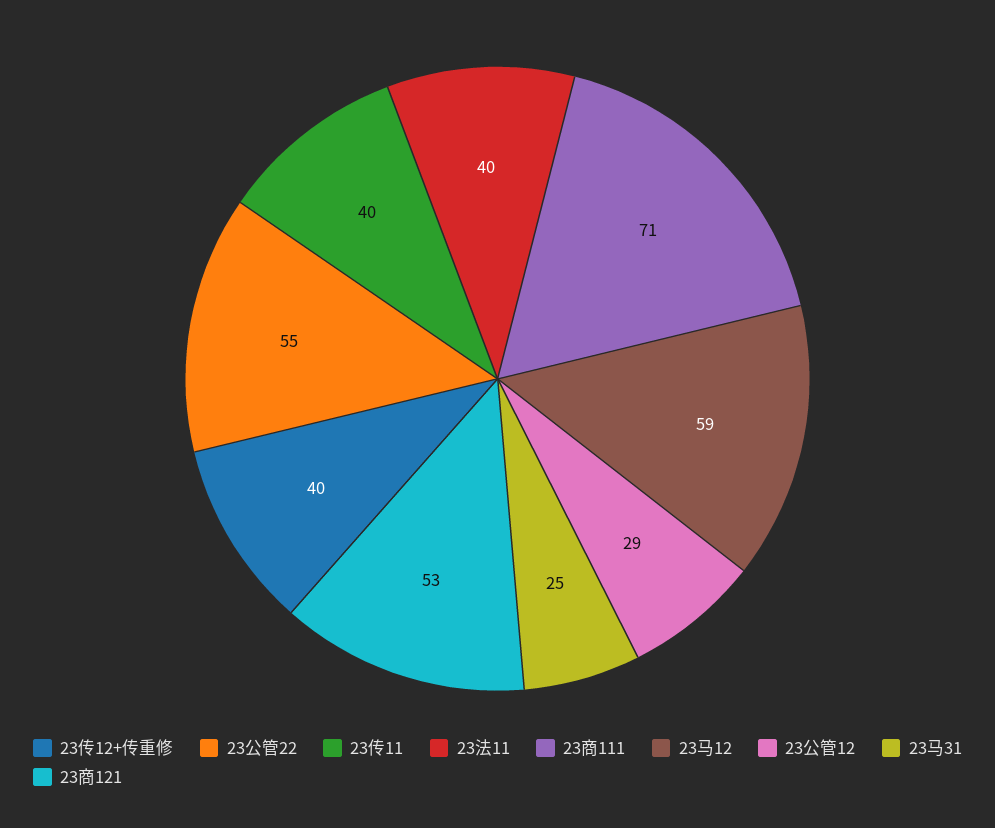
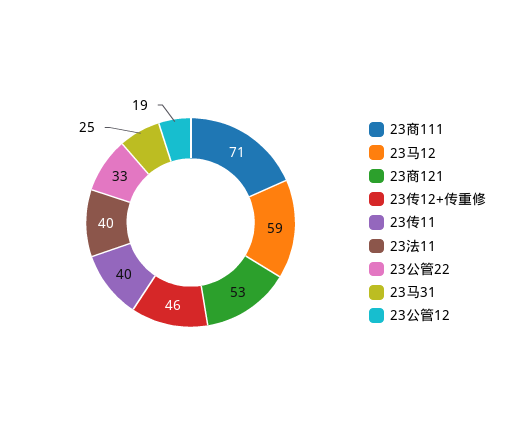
23传12+传重修: 40 -> 46
23公管22: 55 -> 33
23公管12: 29 -> 19

